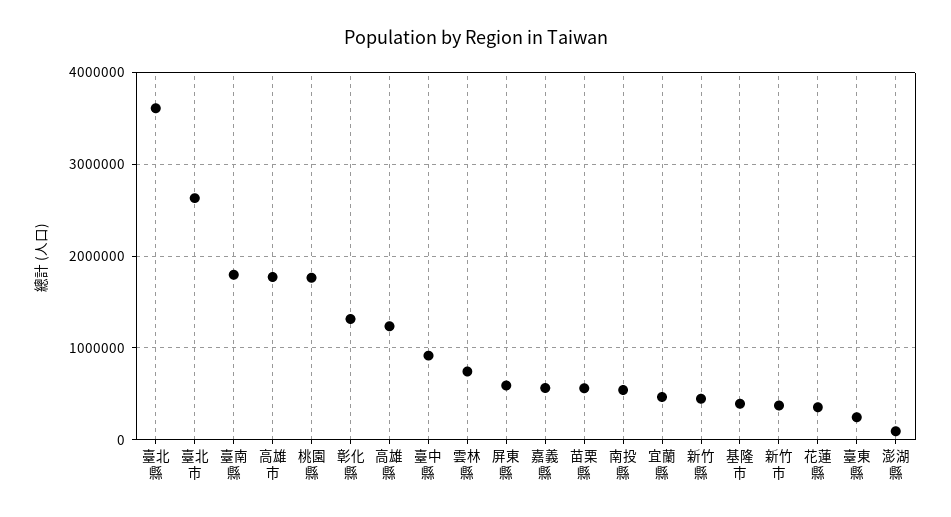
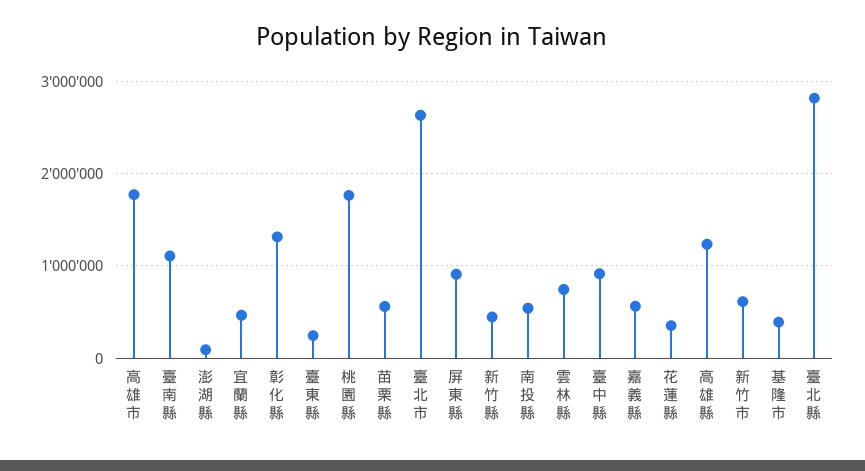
臺北縣: 3600000 -> 2800000
臺南縣: 1800000 -> 1100000
屏東縣: 600000 -> 900000
新竹市: 400000 -> 600000

